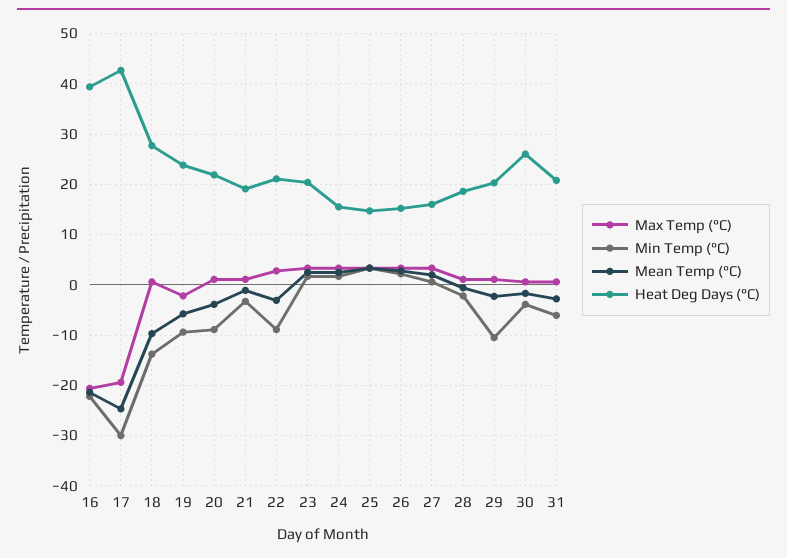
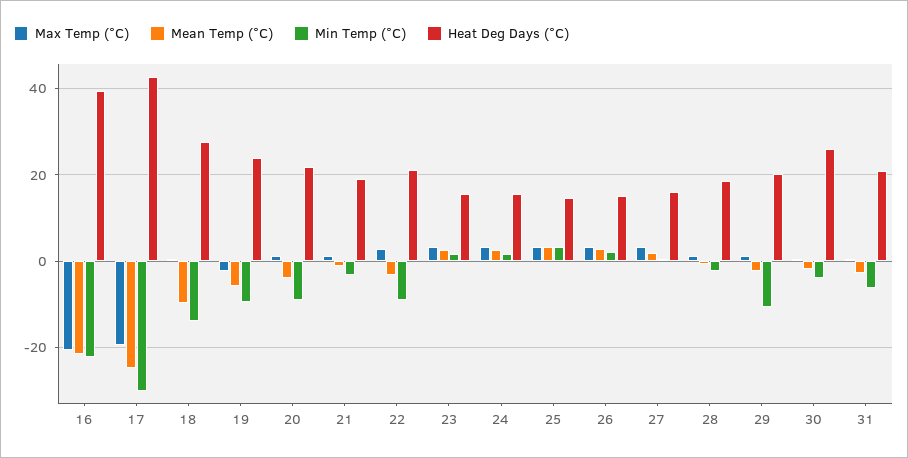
Heat Deg Days (°C), 23: 20 -> 16

